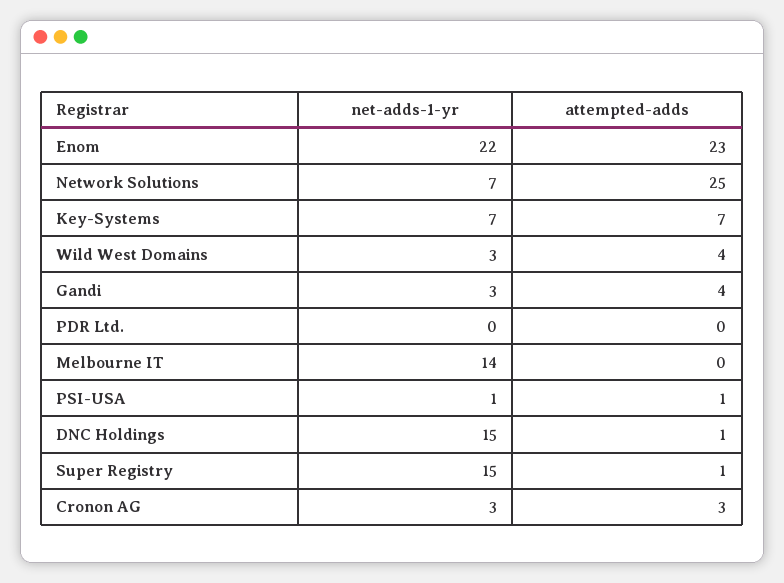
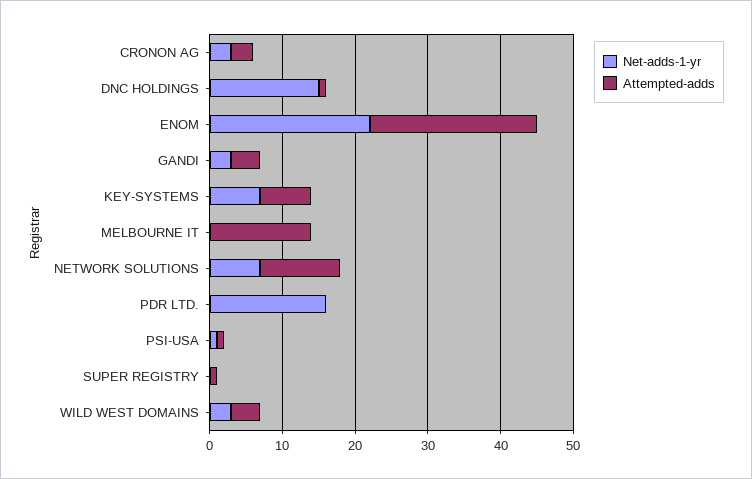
attempted-adds, Network Solutions: 25 -> 10
net-adds-1-yr, PDR Ltd.: 0 -> 15
net-adds-1-yr, Melbourne IT: 14 -> 0
attempted-adds, Melbourne IT: 0 -> 15
net-adds-1-yr, Super Registry: 15 -> 0

